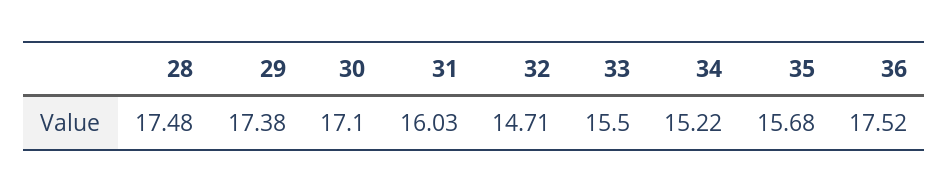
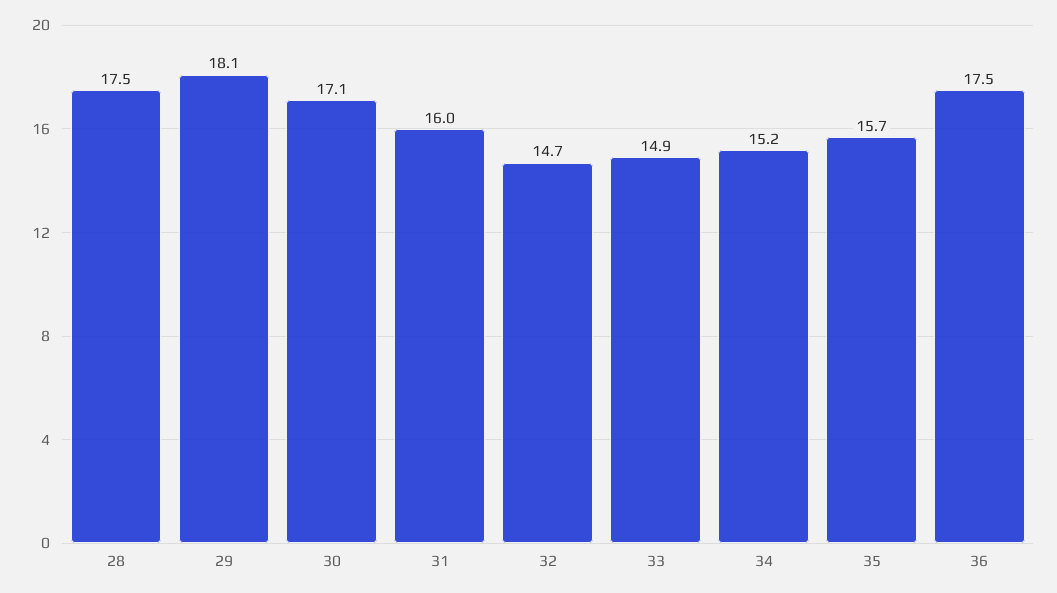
29: 17.38 -> 18.1
33: 15.5 -> 14.9

